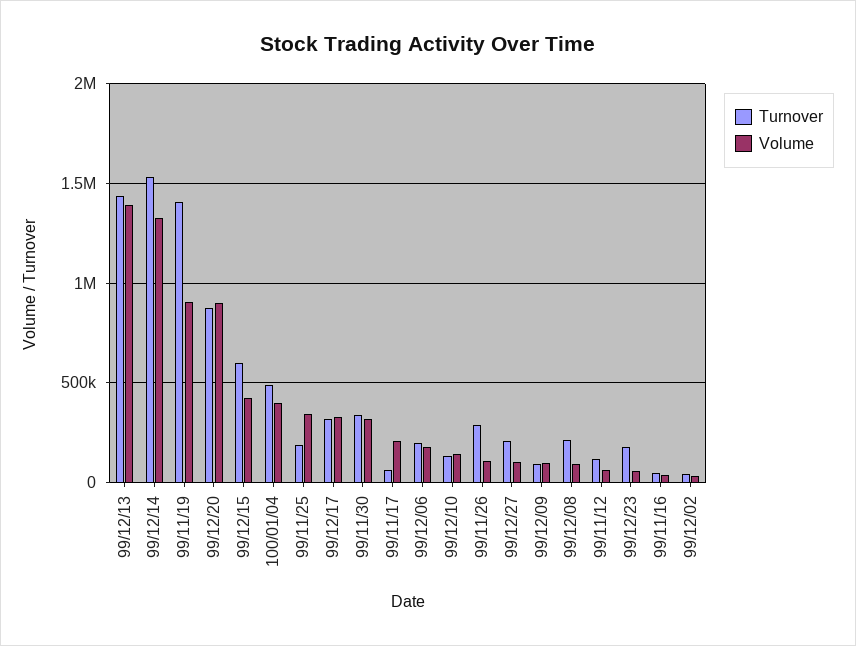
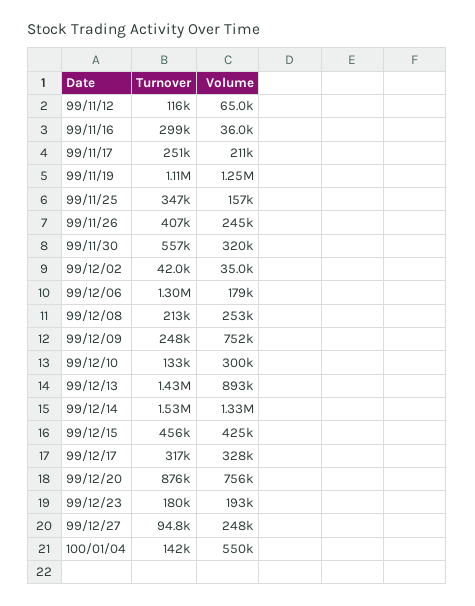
Volume, 99/12/13: 1400000 -> 893000
Turnover, 99/11/19: 1400000 -> 1110000
Volume, 99/11/19: 900000 -> 1250000
Volume, 99/12/20: 900000 -> 756000
Turnover, 99/12/15: 600000 -> 456000
Turnover, 100/01/04: 500000 -> 142000
Volume, 100/01/04: 400000 -> 550000
Turnover, 99/11/25: 200000 -> 347000
Volume, 99/11/25: 350000 -> 157000
Turnover, 99/11/30: 350000 -> 557000
Turnover, 99/11/17: 50000 -> 251000
Turnover, 99/12/06: 200000 -> 1300000
Volume, 99/12/10: 150000 -> 300000
Turnover, 99/11/26: 300000 -> 407000
Volume, 99/11/26: 100000 -> 245000
Turnover, 99/12/27: 200000 -> 94800
Volume, 99/12/27: 100000 -> 248000
Turnover, 99/12/09: 100000 -> 248000
Volume, 99/12/09: 100000 -> 752000
Volume, 99/12/08: 100000 -> 253000
Volume, 99/12/23: 50000 -> 193000
Turnover, 99/11/16: 50000 -> 299000

